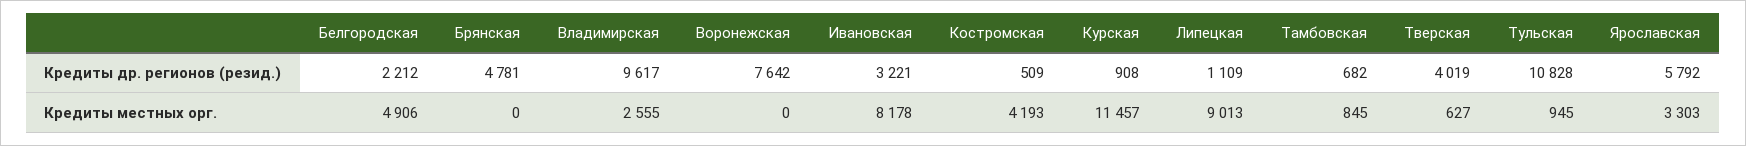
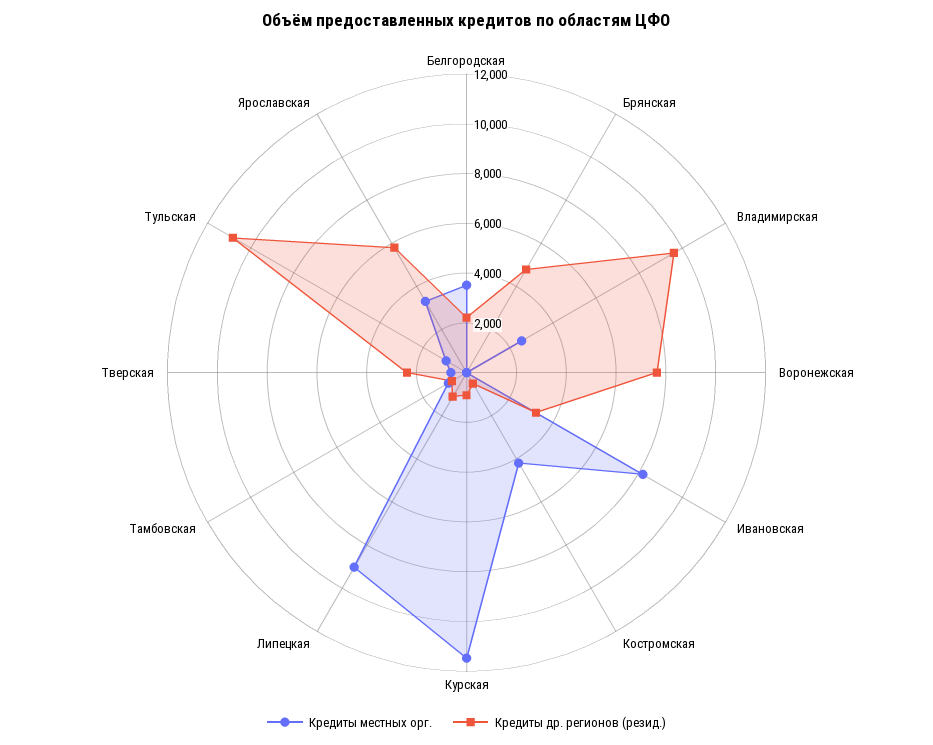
Кредиты др. регионов (резид.), Тверская: 4019 -> 2500
Кредиты местных орг., Белгородская: 4906 -> 3500

